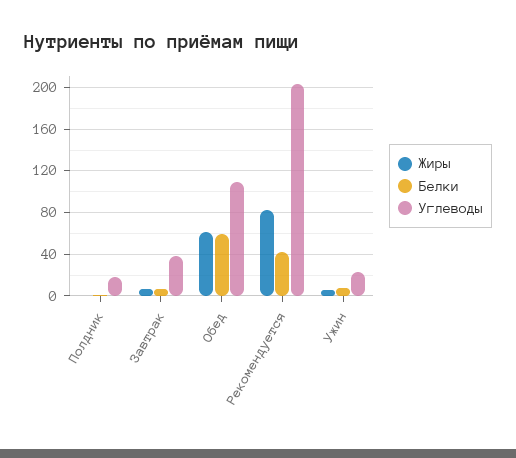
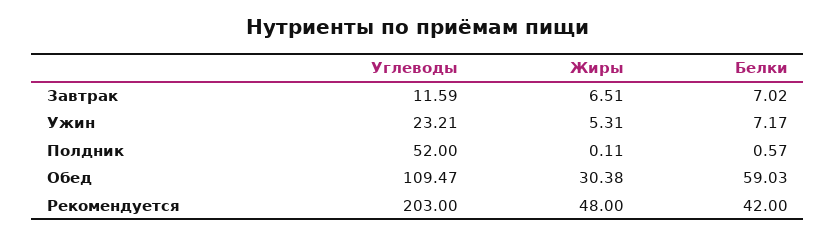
Углеводы, Полдник: 20 -> 52
Углеводы, Завтрак: 40 -> 11.59
Жиры, Обед: 60 -> 30.38
Жиры, Рекомендуется: 80 -> 48

